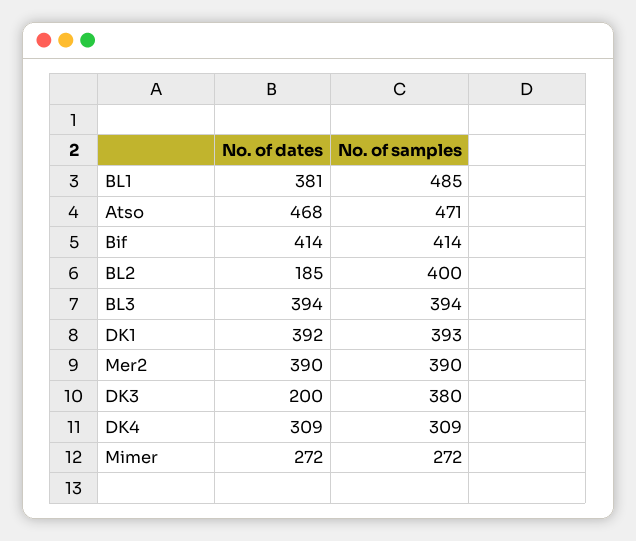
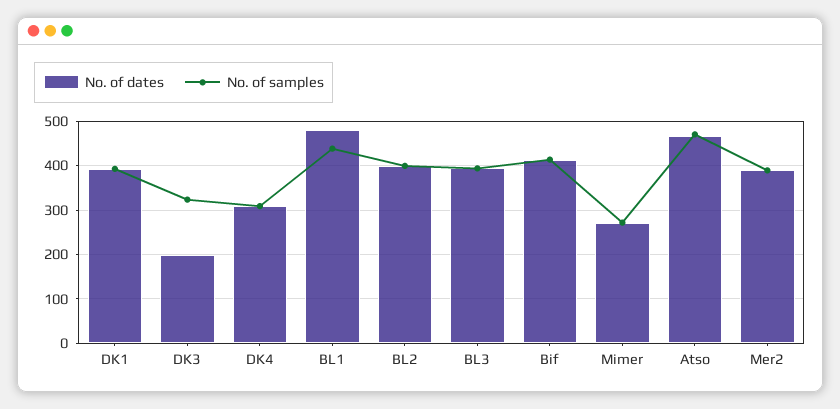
No. of dates, BL1: 381 -> 480
No. of samples, BL1: 485 -> 440
No. of dates, BL2: 185 -> 400
No. of samples, DK3: 380 -> 320

